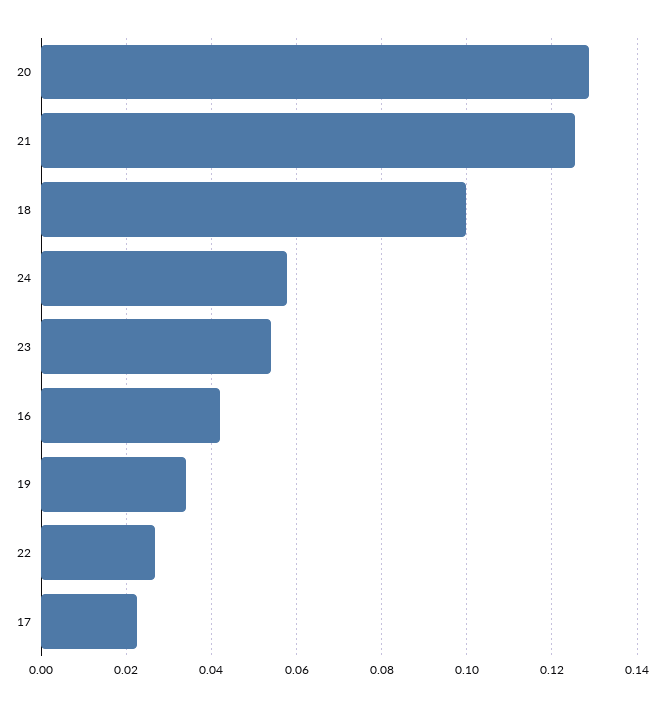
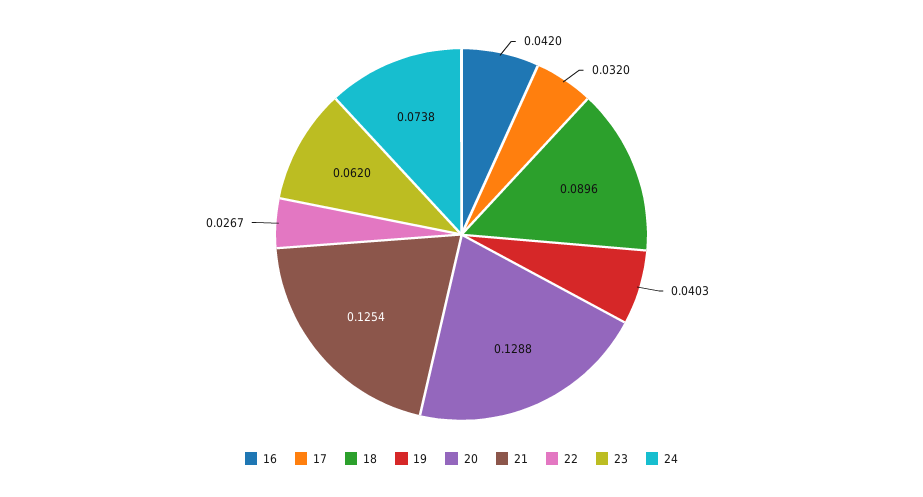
18: 0.1 -> 0.0896
24: 0.058 -> 0.0738
23: 0.054 -> 0.062
19: 0.034 -> 0.0403
17: 0.022 -> 0.032

